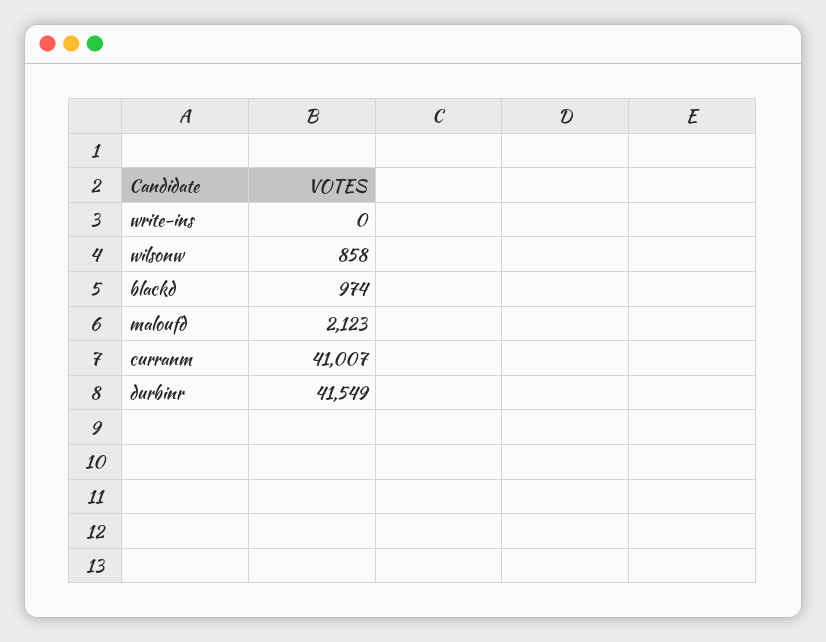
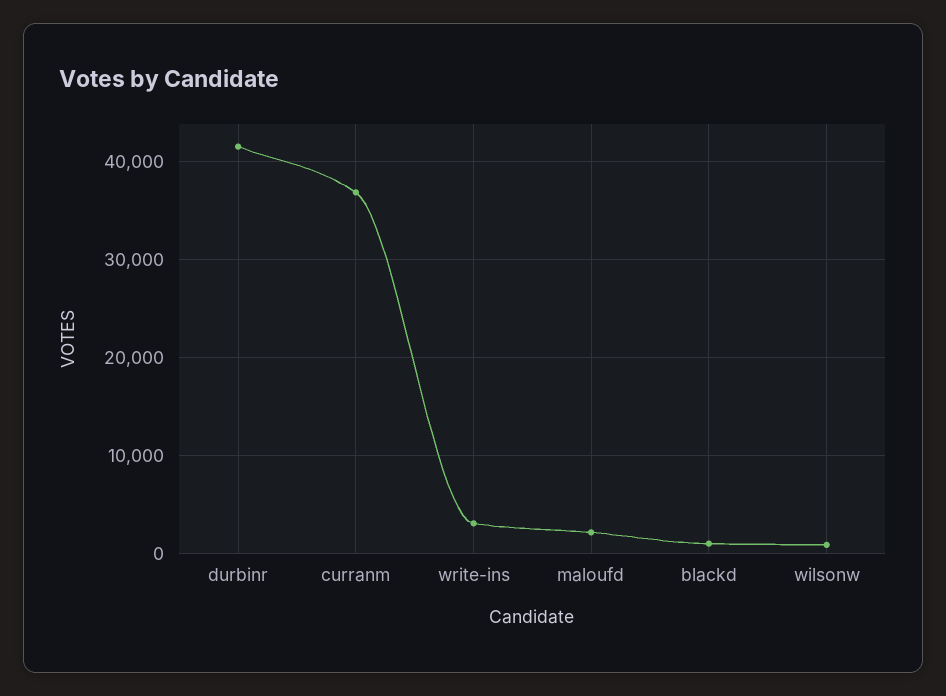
write-ins: 0 -> 3000
curranm: 41007 -> 37000

